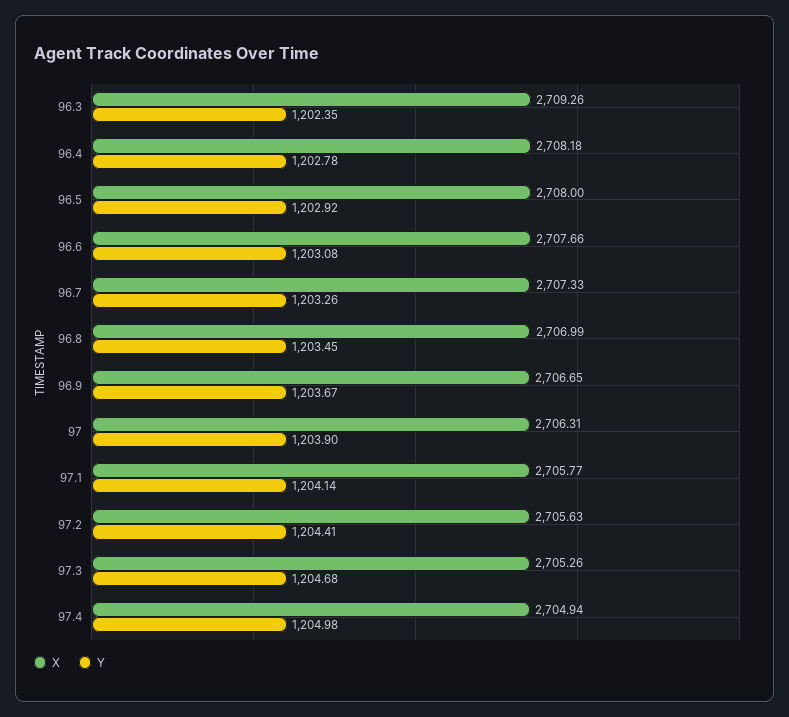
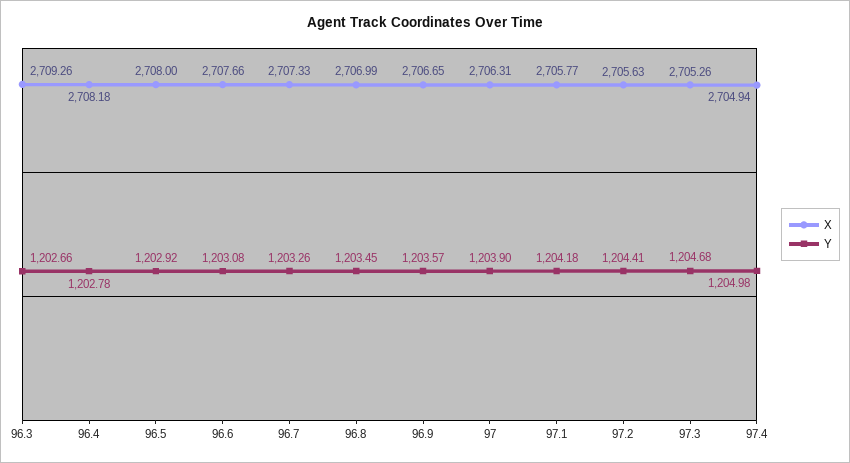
Y, 96.3: 1202.35 -> 1202.66
Y, 96.9: 1203.67 -> 1203.57
Y, 97.1: 1204.14 -> 1204.18

